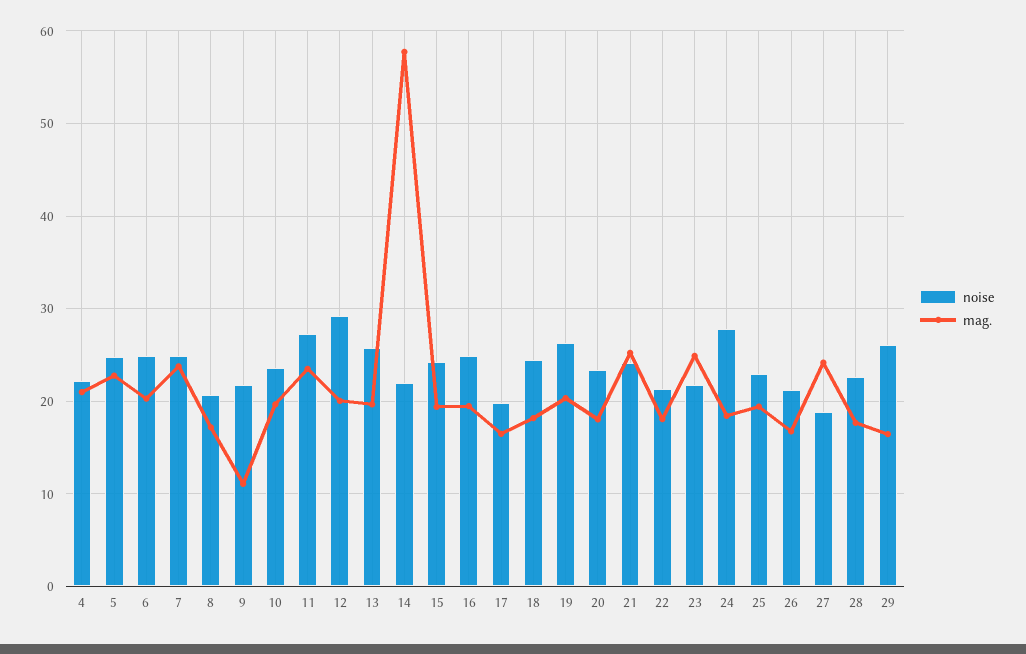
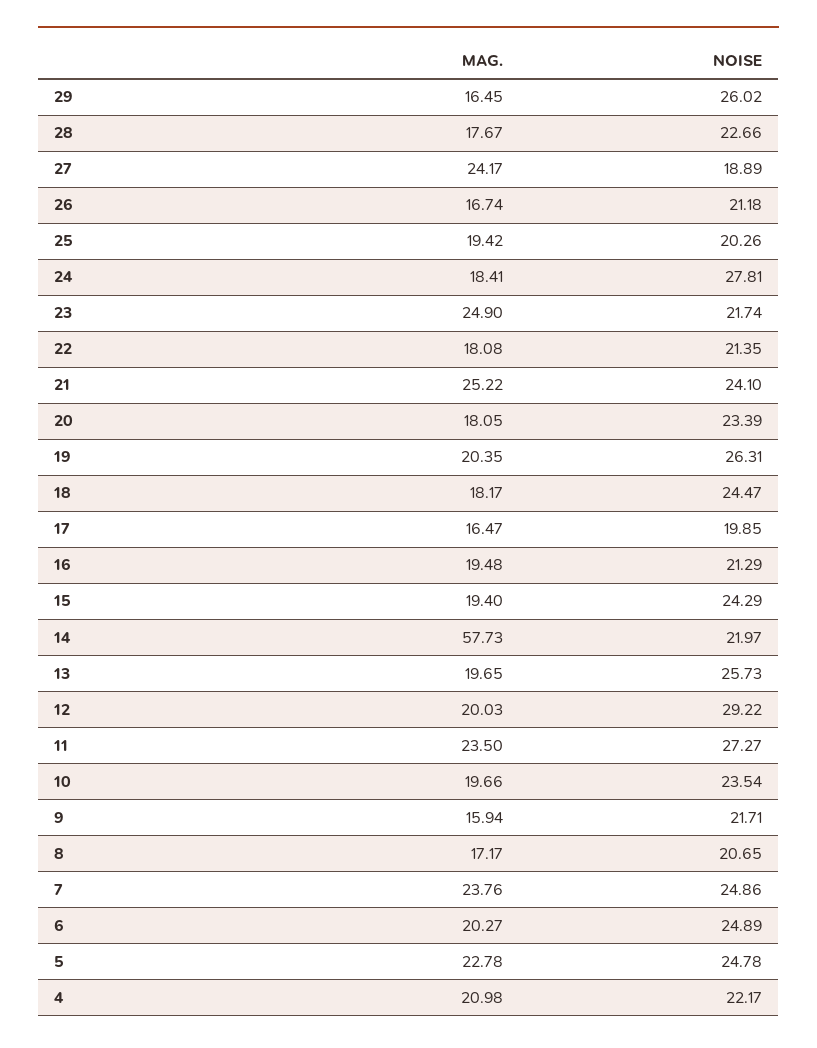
mag., 9: 11 -> 15.94
noise, 16: 25 -> 21.29
noise, 25: 23 -> 20.26

